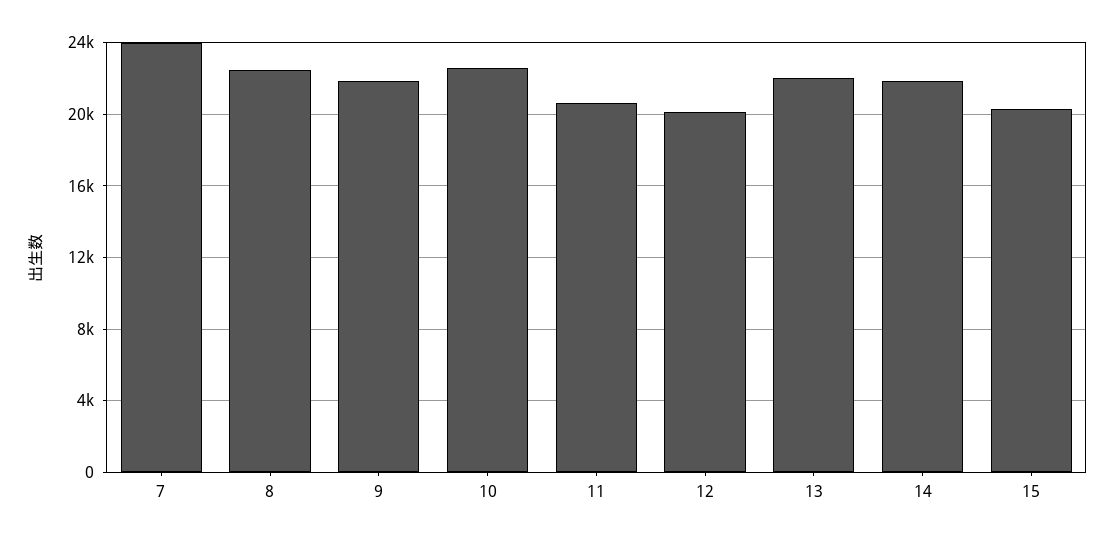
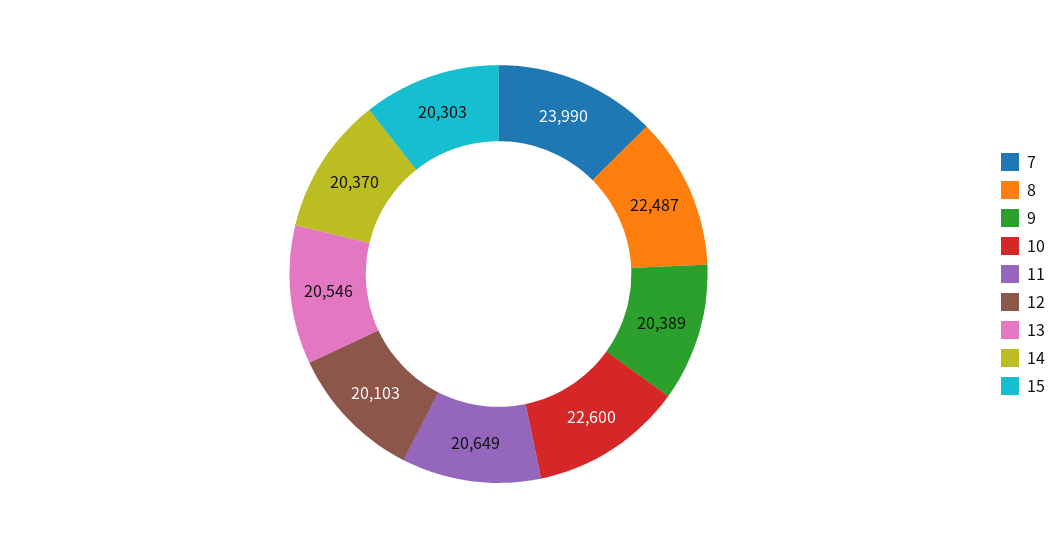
9: 22000 -> 20389
13: 22000 -> 20546
14: 22000 -> 20370

